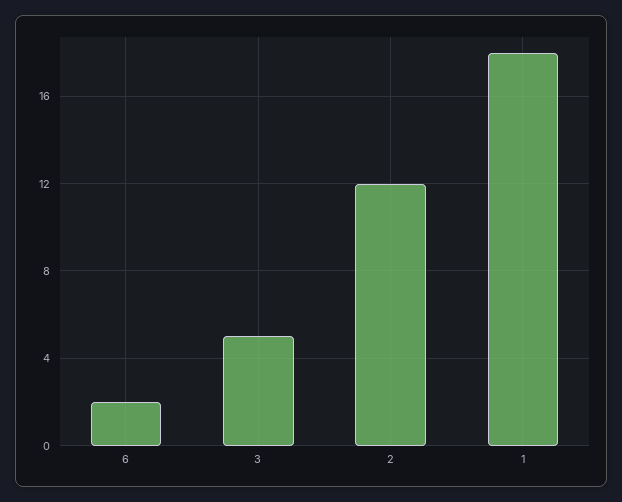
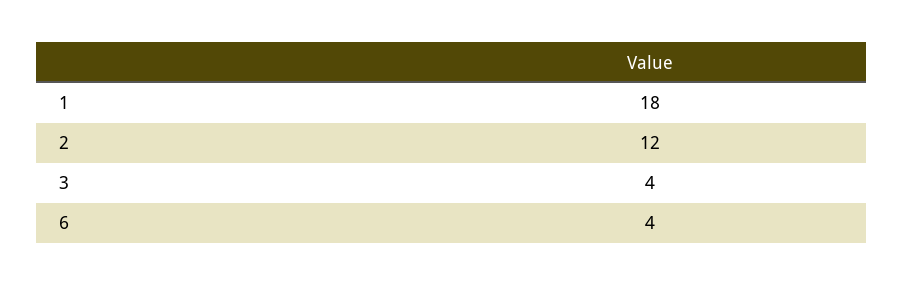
6: 2 -> 4
3: 5 -> 4

